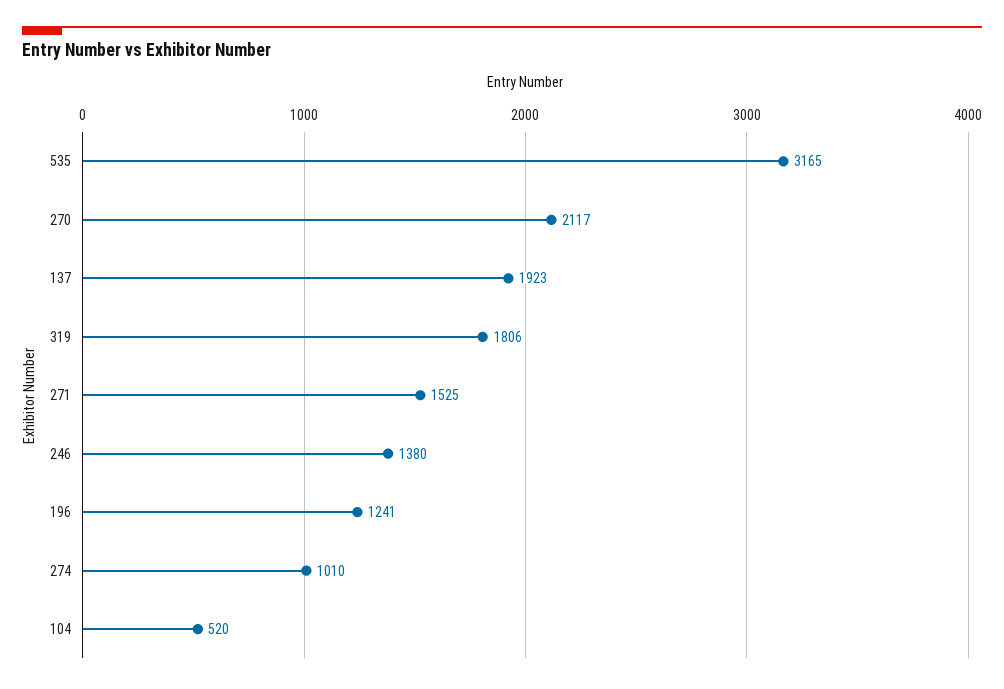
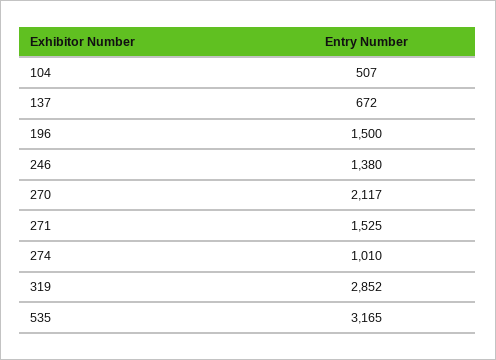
137: 1923 -> 672
319: 1806 -> 2852
196: 1241 -> 1500
104: 520 -> 507

